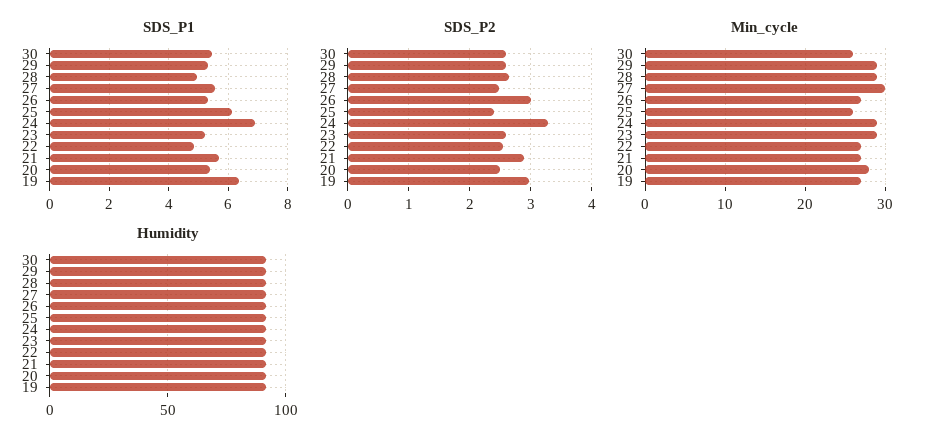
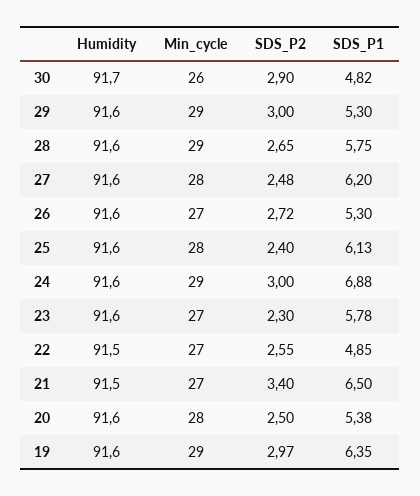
SDS_P1, 30: 5.5 -> 4.82
SDS_P1, 28: 5 -> 5.75
SDS_P1, 27: 5.5 -> 6.2
SDS_P1, 23: 5.25 -> 5.78
SDS_P1, 21: 5.75 -> 6.5
SDS_P2, 30: 2.6 -> 2.9
SDS_P2, 29: 2.6 -> 3
SDS_P2, 26: 3 -> 2.72
SDS_P2, 24: 3.3 -> 3
SDS_P2, 23: 2.6 -> 2.3
SDS_P2, 21: 2.9 -> 3.4
Min_cycle, 27: 30 -> 28
Min_cycle, 25: 26 -> 28
Min_cycle, 23: 29 -> 27
Min_cycle, 19: 27 -> 29

